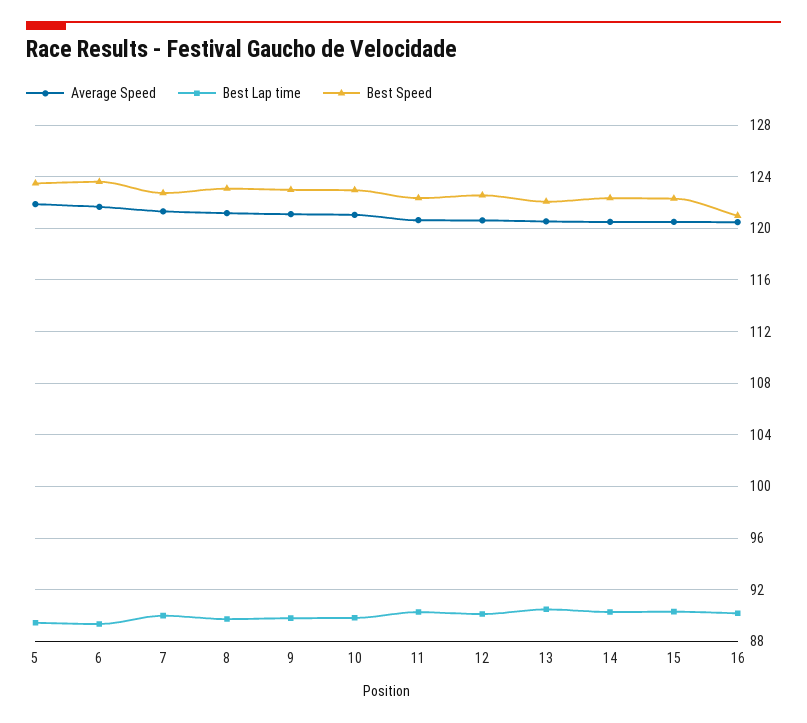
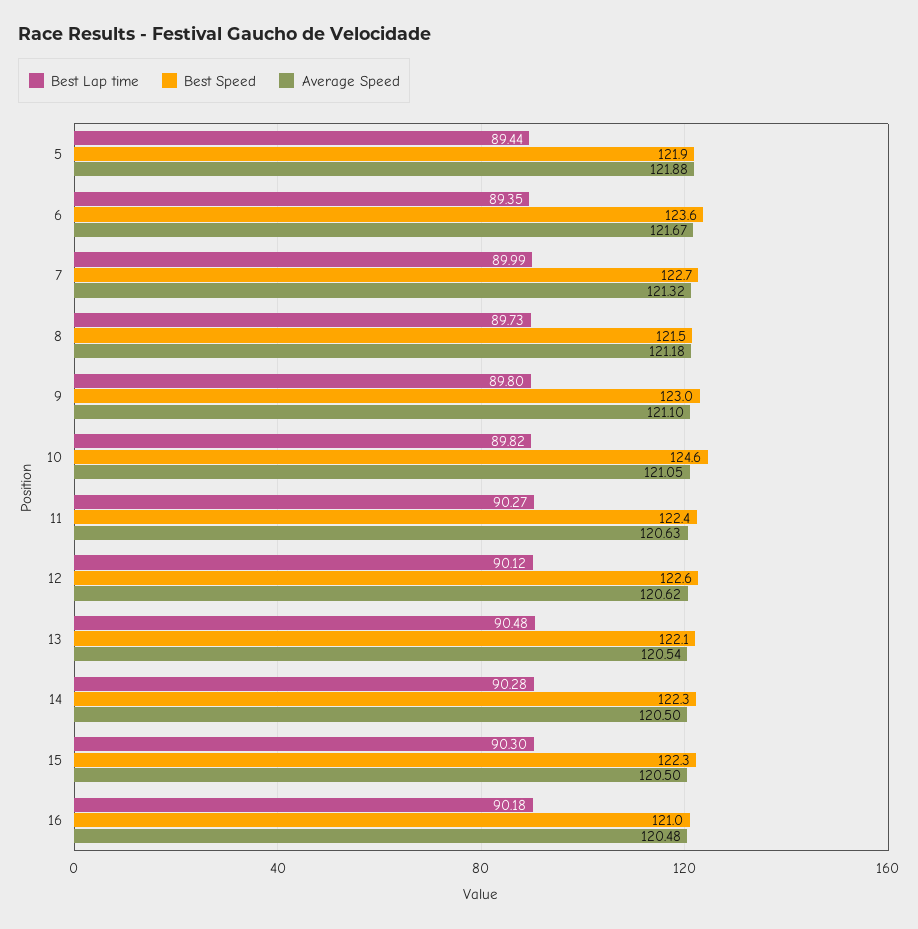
Best Speed, 5: 123.5 -> 121.9
Best Speed, 8: 123 -> 121.5
Best Speed, 10: 123 -> 124.6

